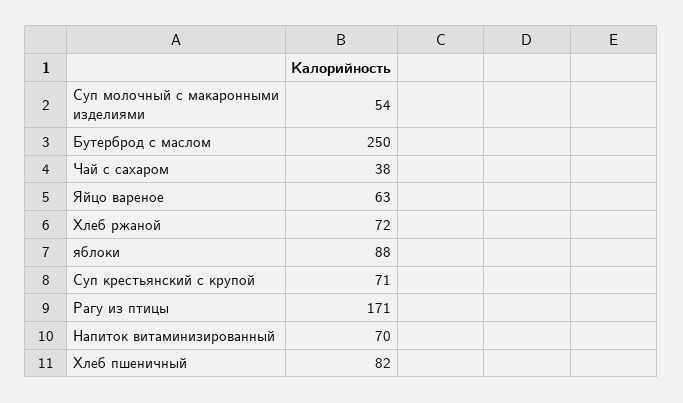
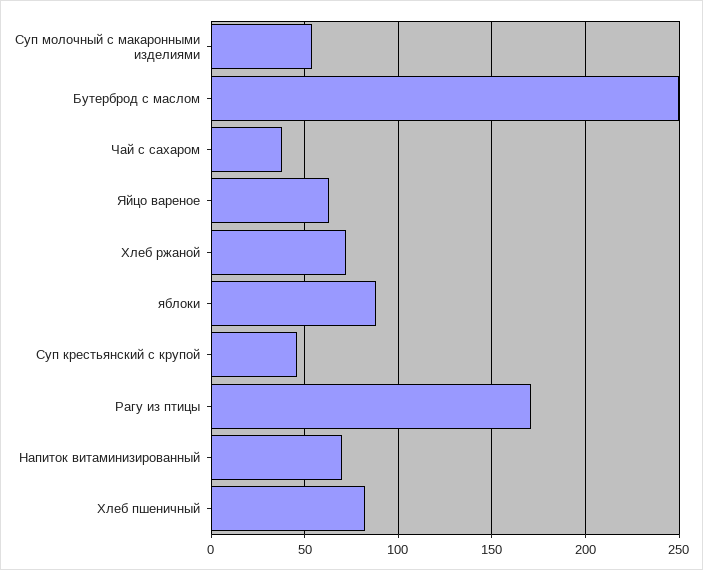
Суп крестьянский с крупой: 71 -> 45

